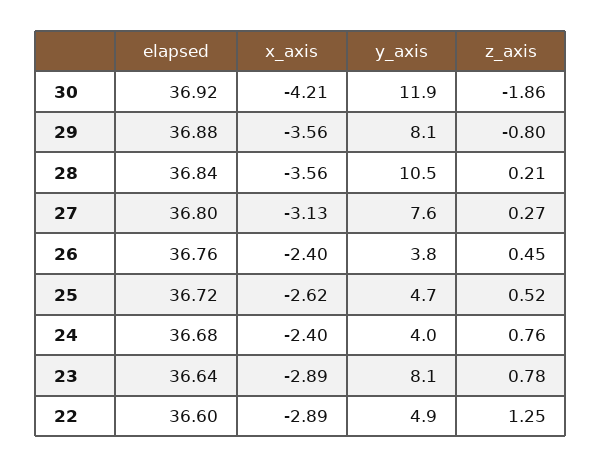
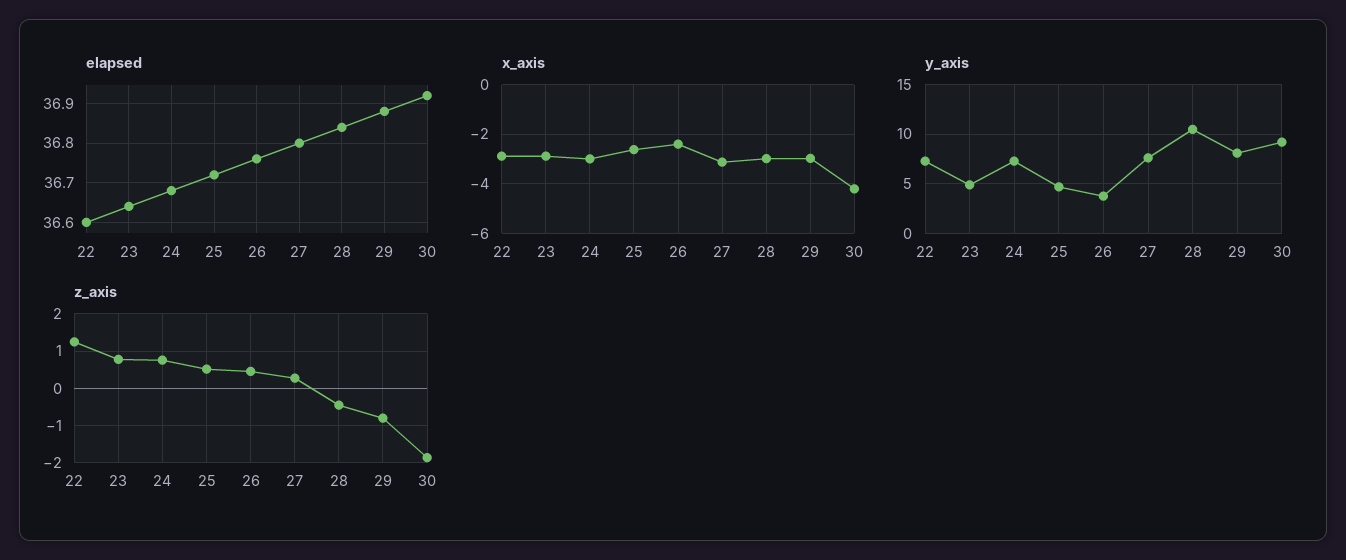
y_axis, 30: 11.9 -> 9
x_axis, 29: -3.56 -> -3
x_axis, 28: -3.56 -> -3
z_axis, 28: 0.21 -> -0.4
x_axis, 24: -2.4 -> -3
y_axis, 24: 4 -> 7
y_axis, 23: 8.1 -> 5
y_axis, 22: 4.9 -> 7

